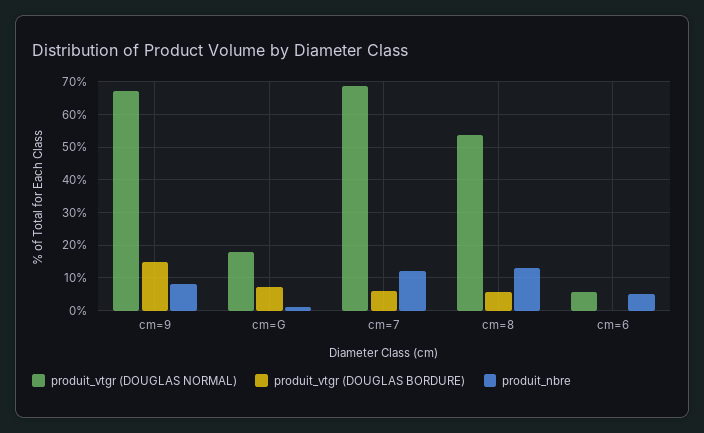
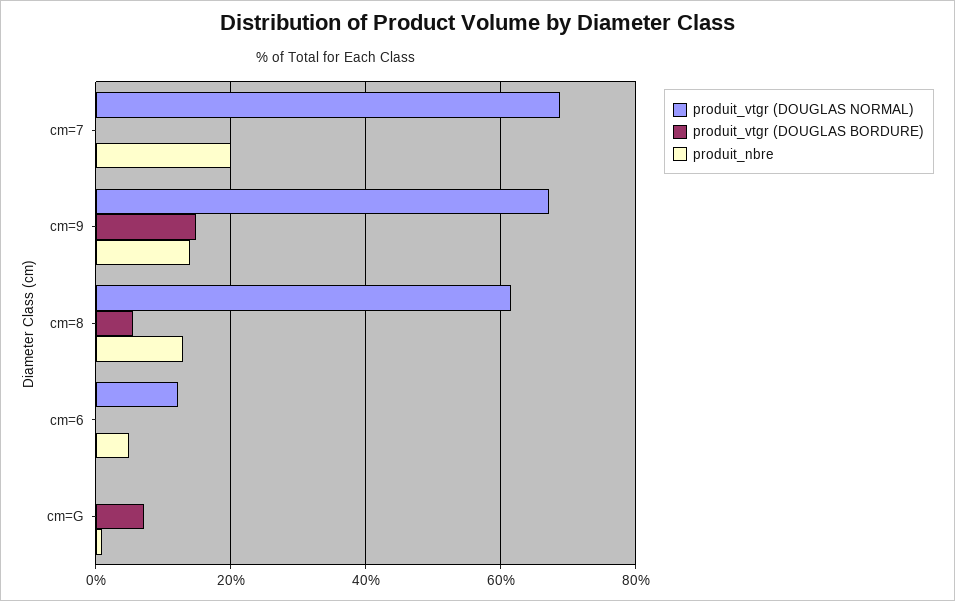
produit_nbre, cm=9: 8 -> 14
produit_vtgr (DOUGLAS NORMAL), cm=G: 18 -> 0
produit_vtgr (DOUGLAS BORDURE), cm=7: 6 -> 0
produit_nbre, cm=7: 12 -> 20
produit_vtgr (DOUGLAS NORMAL), cm=8: 54 -> 62
produit_vtgr (DOUGLAS NORMAL), cm=6: 6 -> 12

